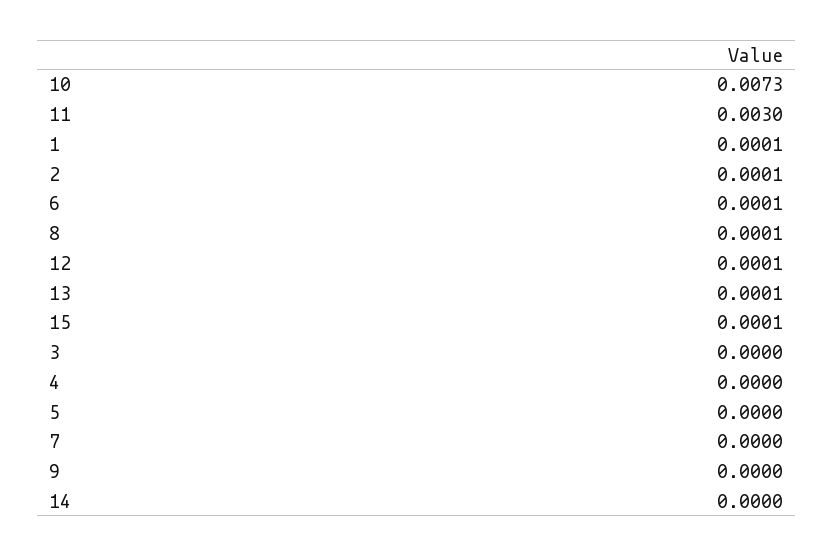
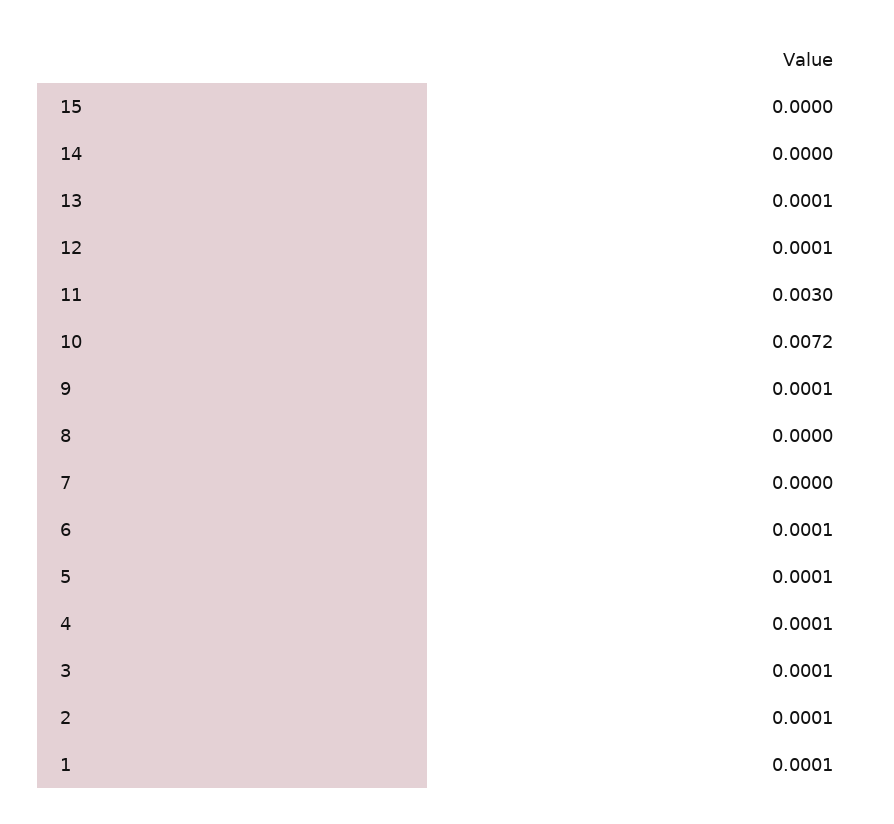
10: 0.0073 -> 0.0072
8: 0.0001 -> 0
15: 0.0001 -> 0
3: 0 -> 0.0001
4: 0 -> 0.0001
5: 0 -> 0.0001
9: 0 -> 0.0001

